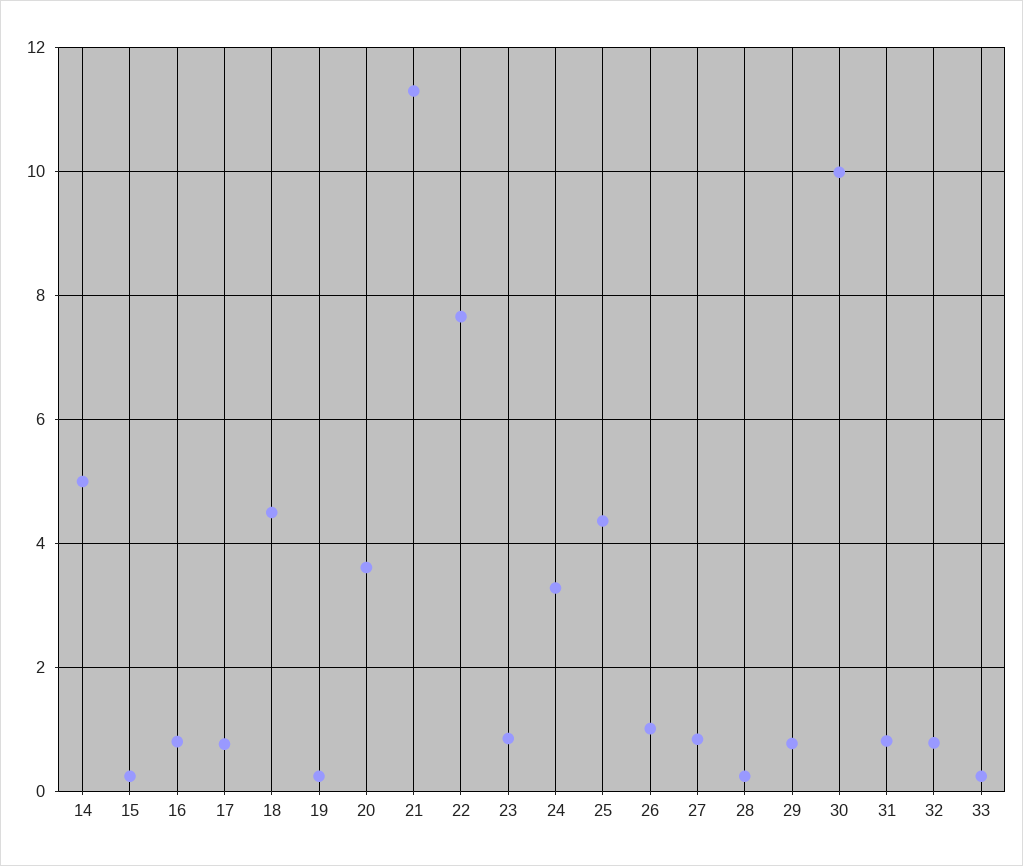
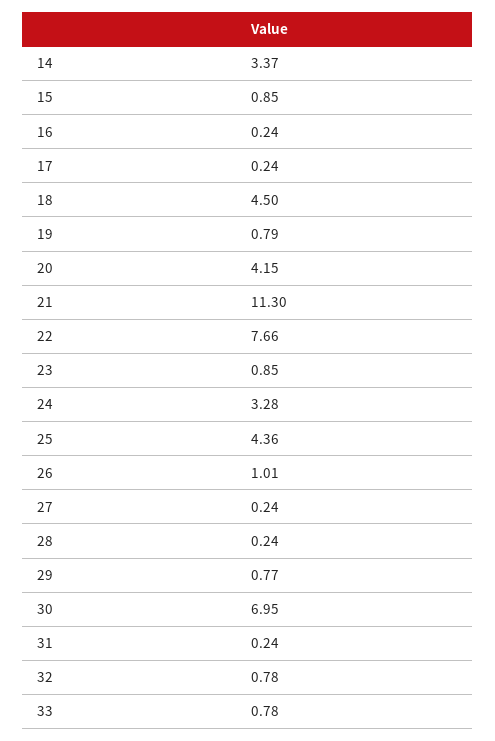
14: 5 -> 3.37
15: 0.2 -> 0.85
16: 0.8 -> 0.24
17: 0.8 -> 0.24
19: 0.2 -> 0.79
20: 3.6 -> 4.15
27: 0.8 -> 0.24
30: 10 -> 6.95
31: 0.8 -> 0.24
33: 0.2 -> 0.78

